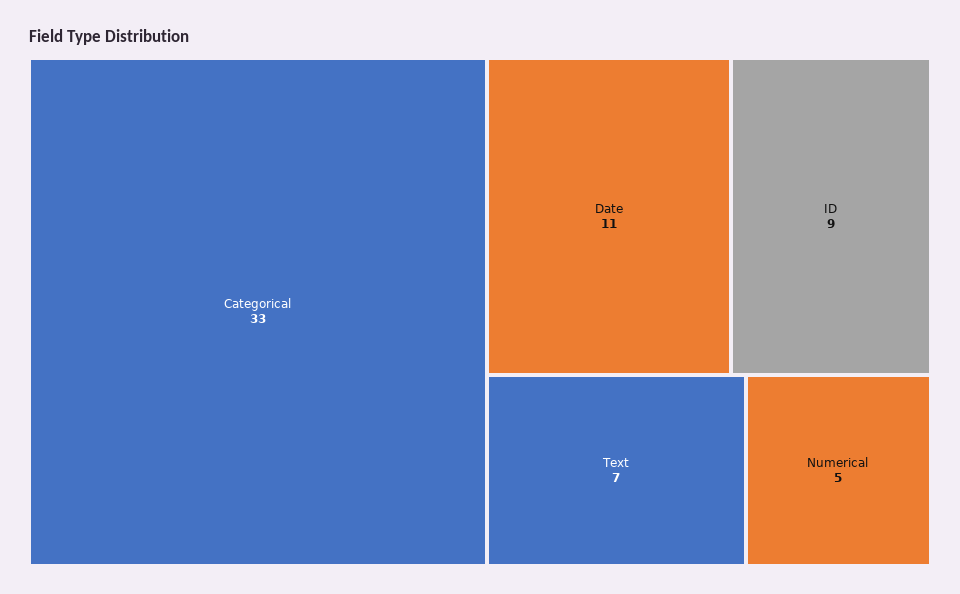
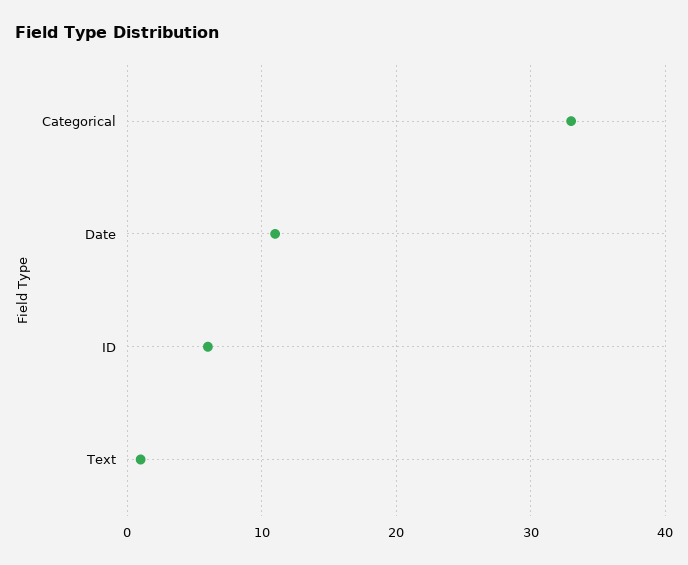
ID: 9 -> 6
Text: 7 -> 1
Numerical: 5 -> none

